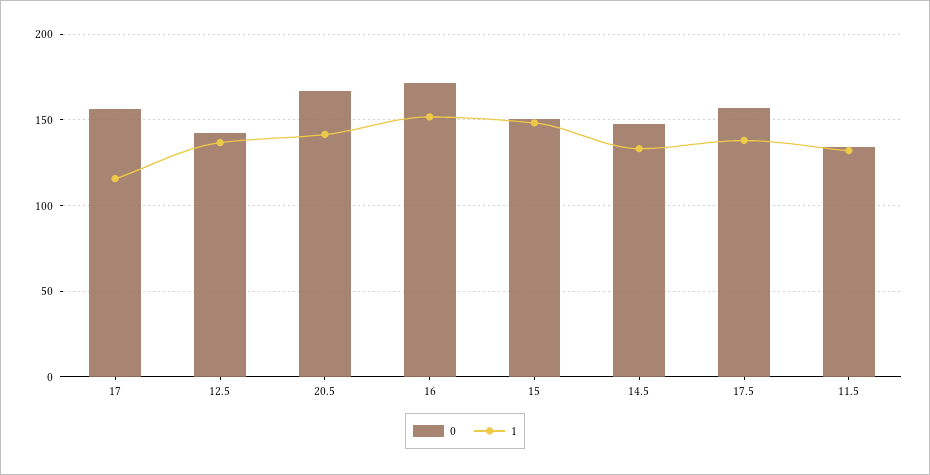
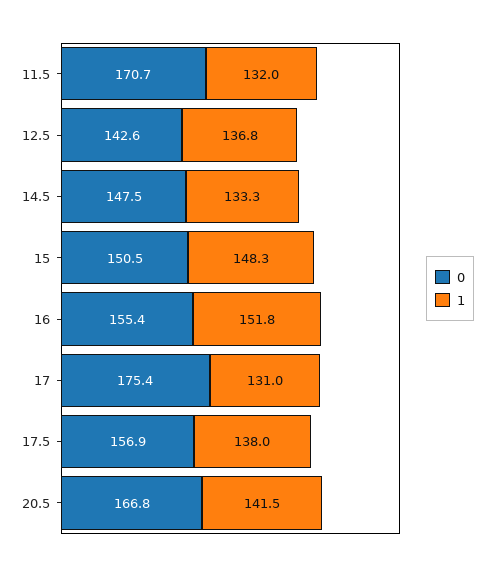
0, 17: 155 -> 175.4
1, 17: 115 -> 131
0, 16: 170 -> 155.4
0, 11.5: 135 -> 170.7

